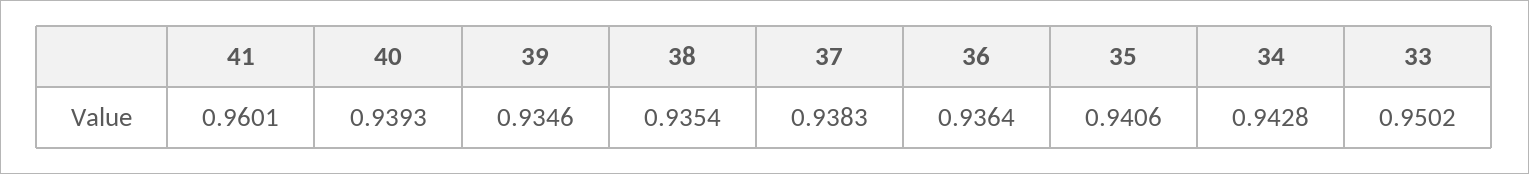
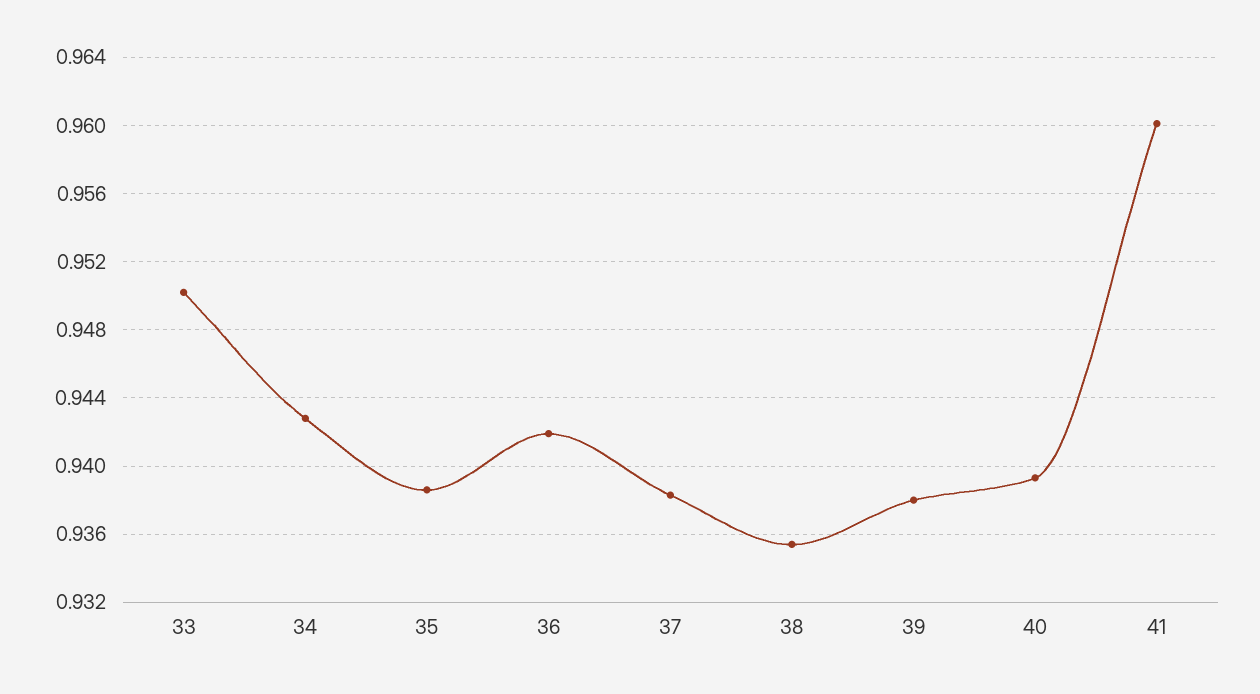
39: 0.9346 -> 0.938
36: 0.9364 -> 0.942
35: 0.9406 -> 0.9385

